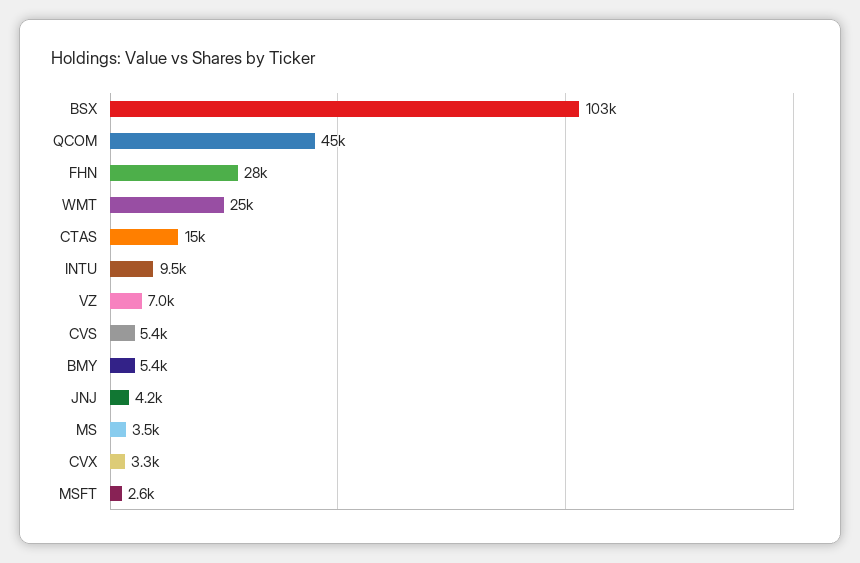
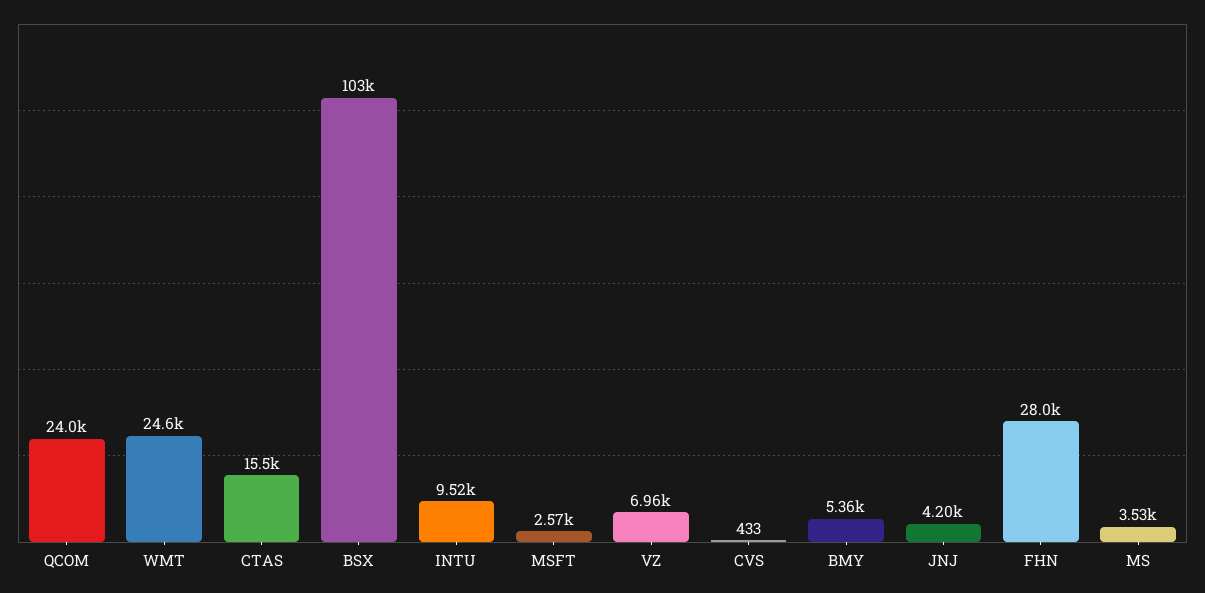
QCOM: 45000 -> 24000
CVS: 5400 -> 433
CVX: 3300 -> none

